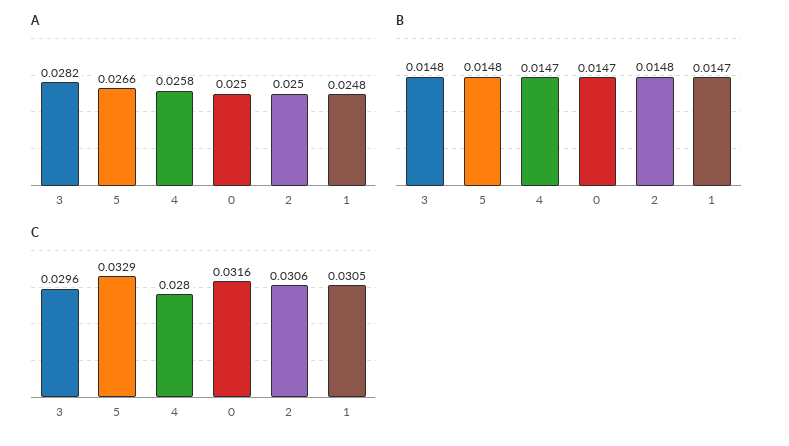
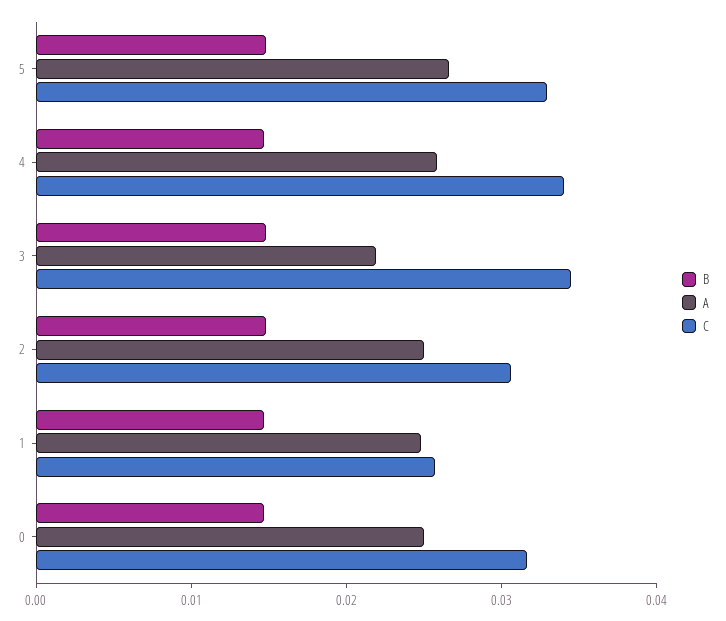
A, 3: 0.0282 -> 0.022
C, 3: 0.0296 -> 0.034
C, 4: 0.028 -> 0.034
C, 1: 0.0305 -> 0.026

